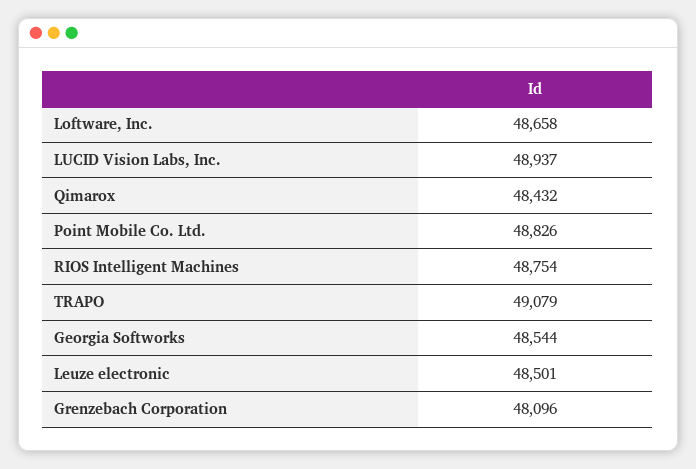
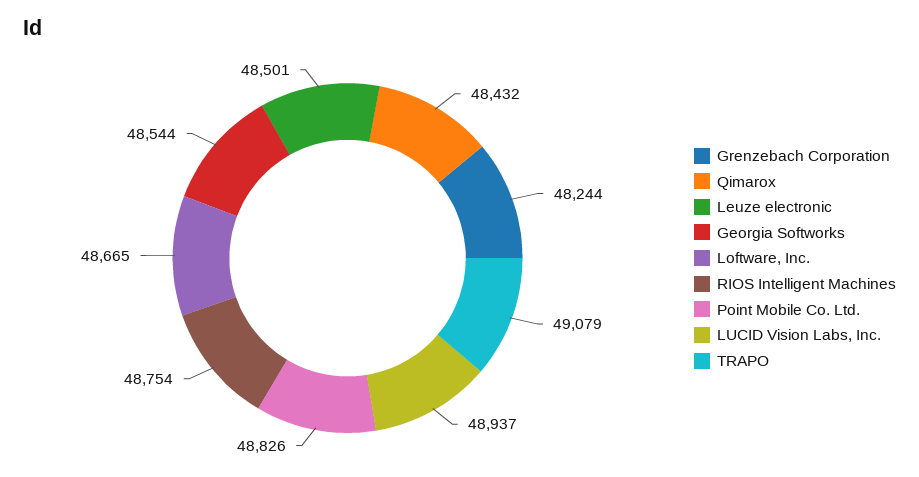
Loftware, Inc.: 48658 -> 48665
Grenzebach Corporation: 48096 -> 48244

